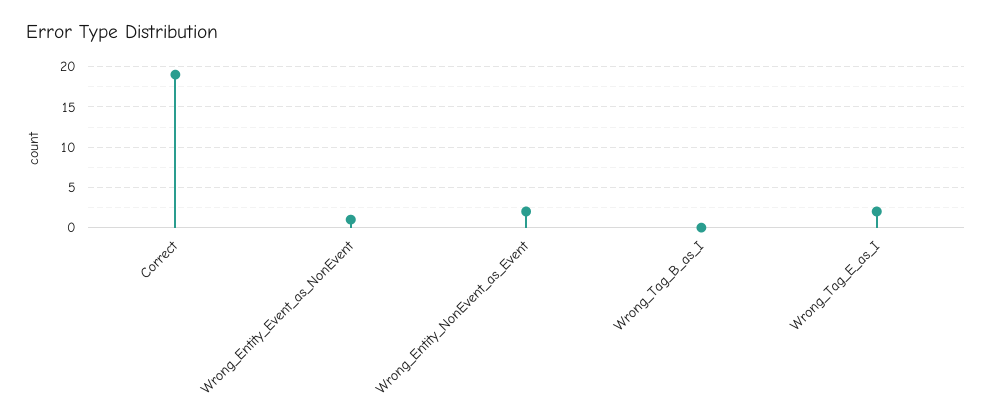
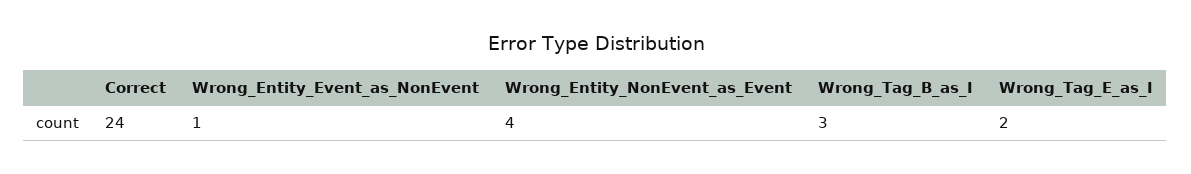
Correct: 19 -> 24
Wrong_Entity_NonEvent_as_Event: 2 -> 4
Wrong_Tag_B_as_I: 0 -> 3

